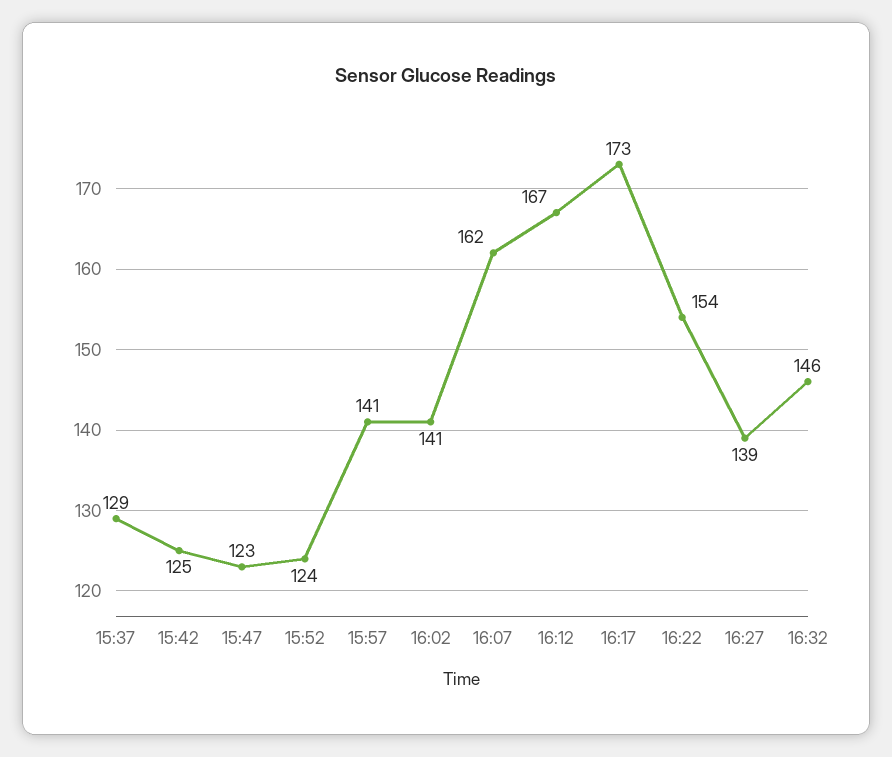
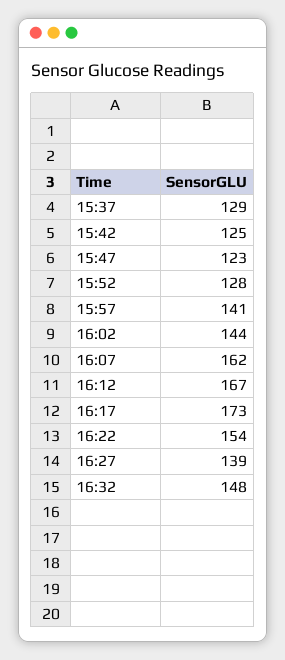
15:52: 124 -> 128
16:02: 141 -> 144
16:32: 146 -> 148

